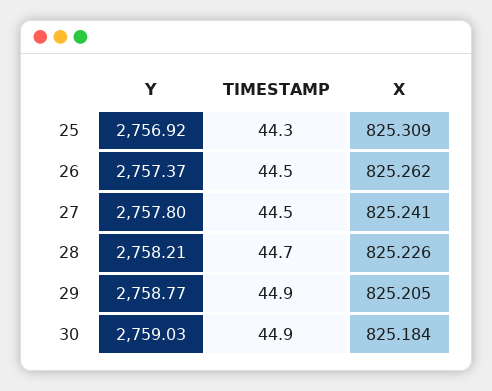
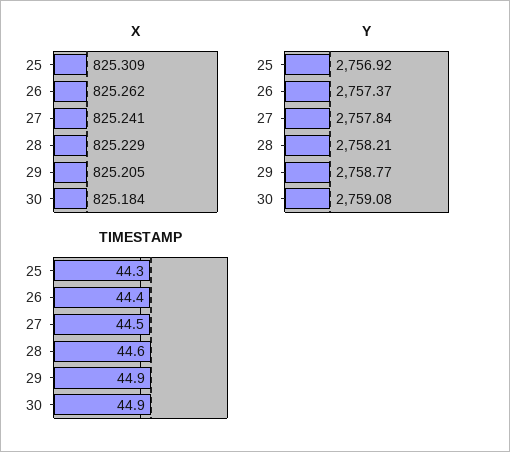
TIMESTAMP, 26: 44.5 -> 44.4
Y, 27: 2757.8 -> 2757.84
TIMESTAMP, 28: 44.7 -> 44.6
X, 28: 825.226 -> 825.229
Y, 30: 2759.03 -> 2759.08

